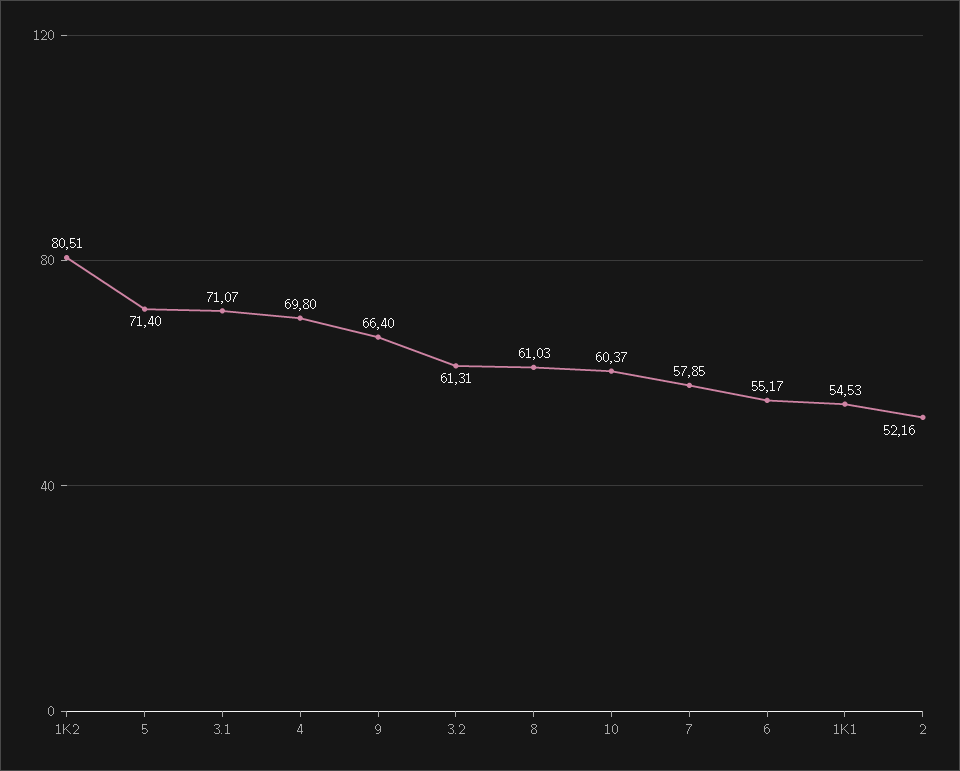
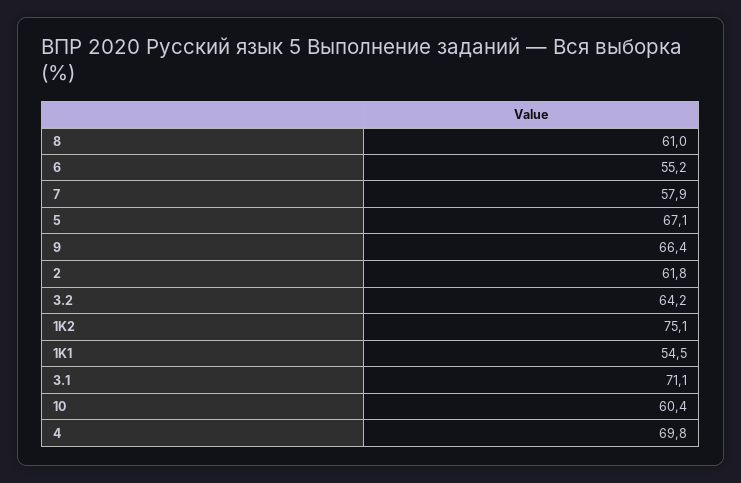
1K2: 80.51 -> 75.1
5: 71.4 -> 67.1
3.2: 61.31 -> 64.2
2: 52.16 -> 61.8

